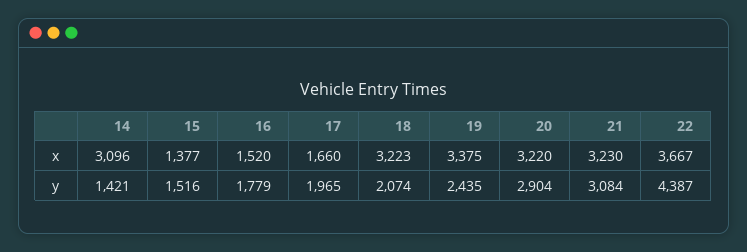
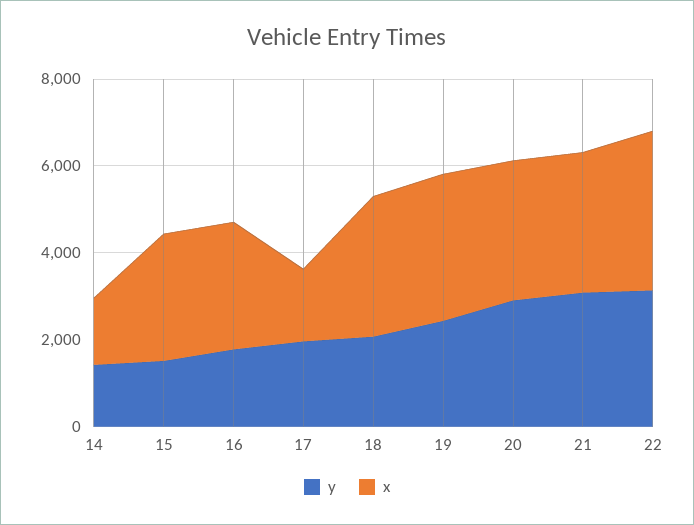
x, 14: 3096 -> 1500
x, 15: 1377 -> 3000
x, 16: 1520 -> 3000
y, 22: 4387 -> 3000

